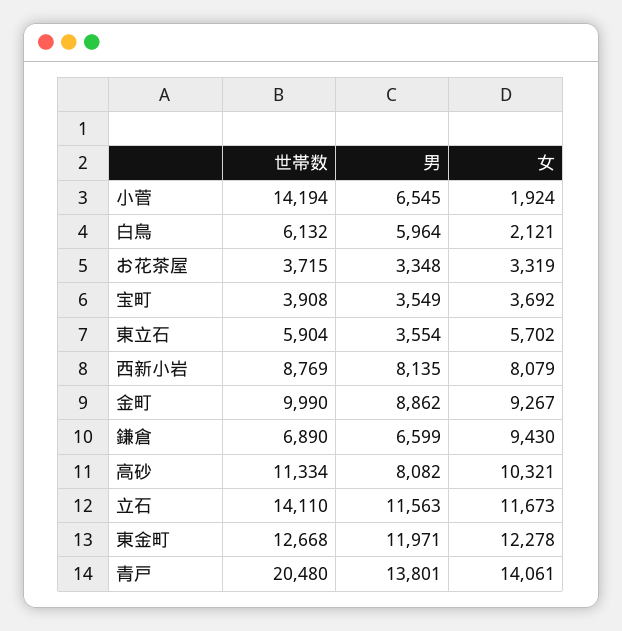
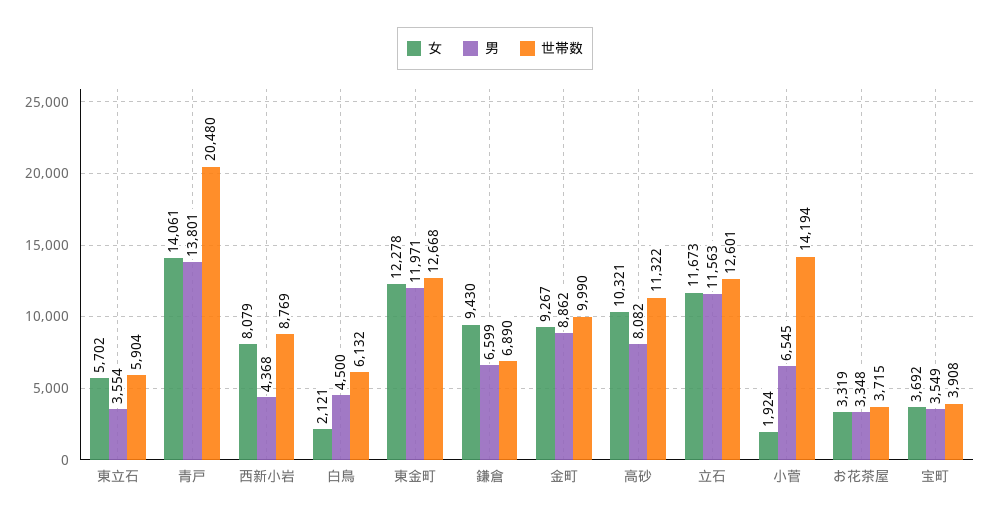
男, 白鳥: 5964 -> 4500
男, 西新小岩: 8135 -> 4368
世帯数, 高砂: 11334 -> 11322
世帯数, 立石: 14110 -> 12601

